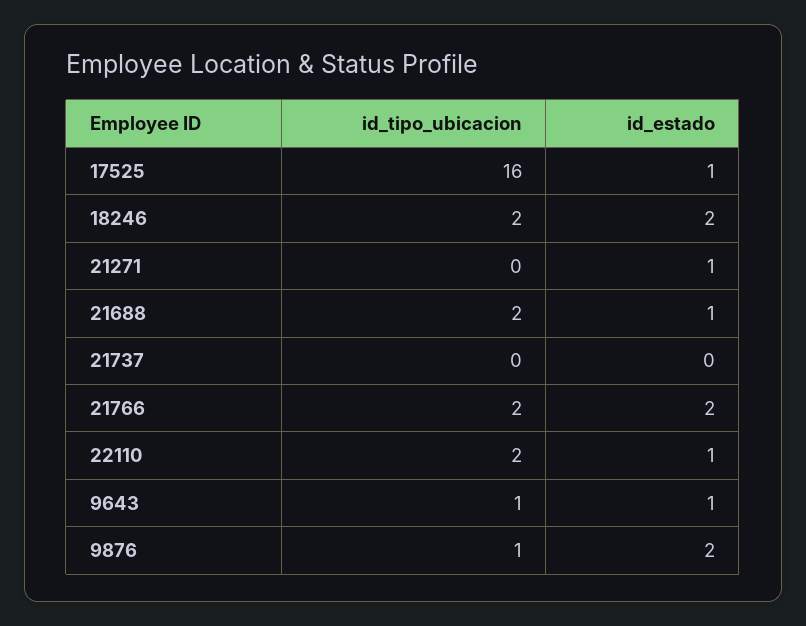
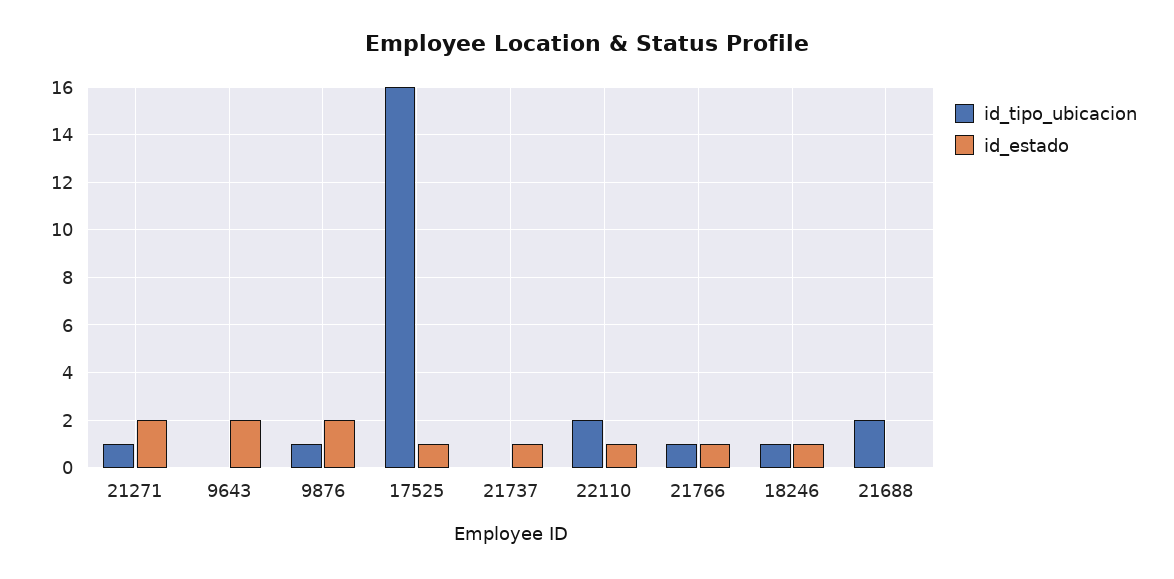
id_tipo_ubicacion, 18246: 2 -> 1
id_estado, 18246: 2 -> 1
id_tipo_ubicacion, 21271: 0 -> 1
id_estado, 21271: 1 -> 2
id_estado, 21688: 1 -> 0
id_estado, 21737: 0 -> 1
id_tipo_ubicacion, 21766: 2 -> 1
id_estado, 21766: 2 -> 1
id_tipo_ubicacion, 9643: 1 -> 0
id_estado, 9643: 1 -> 2

